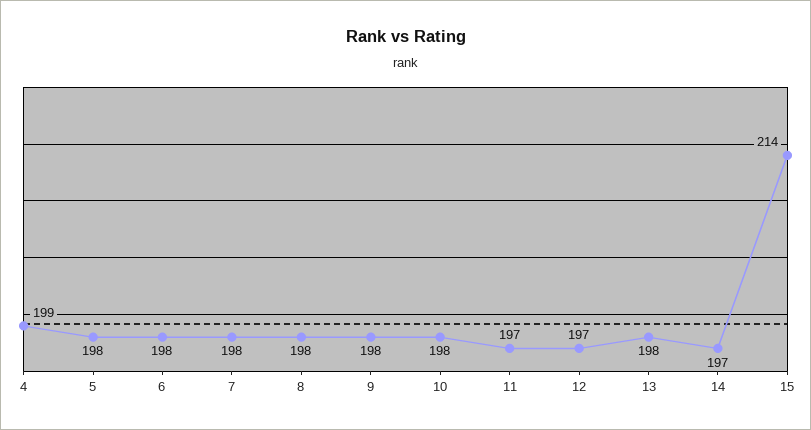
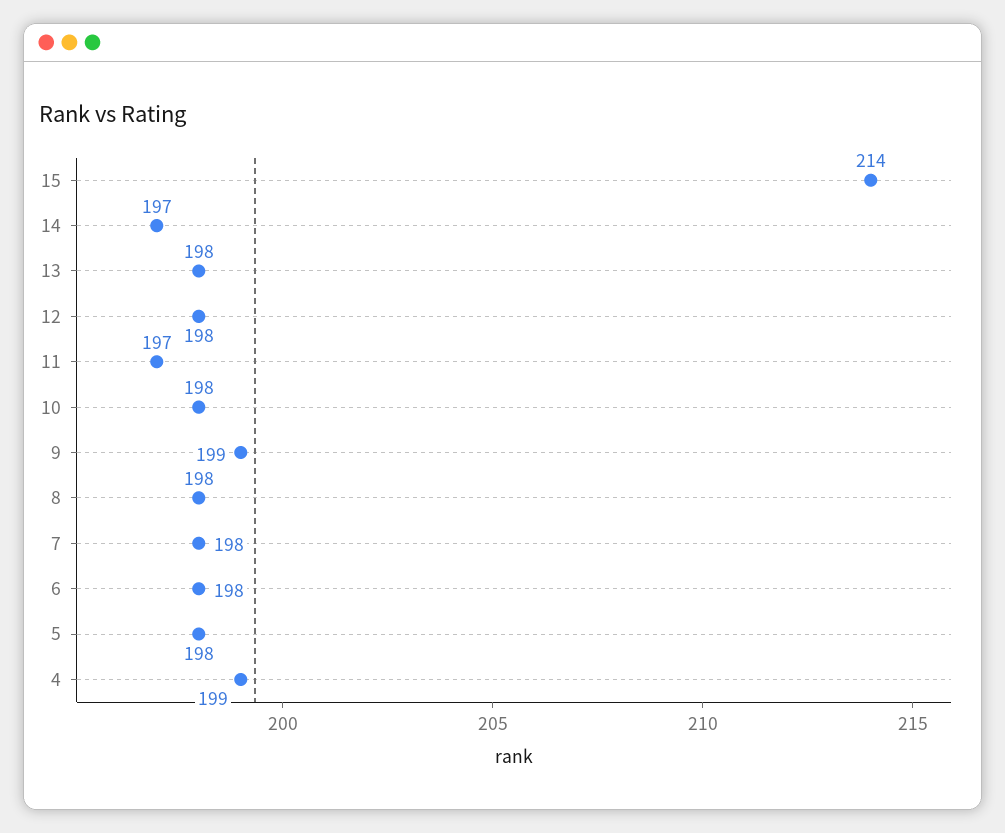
9: 198 -> 199
12: 197 -> 198

